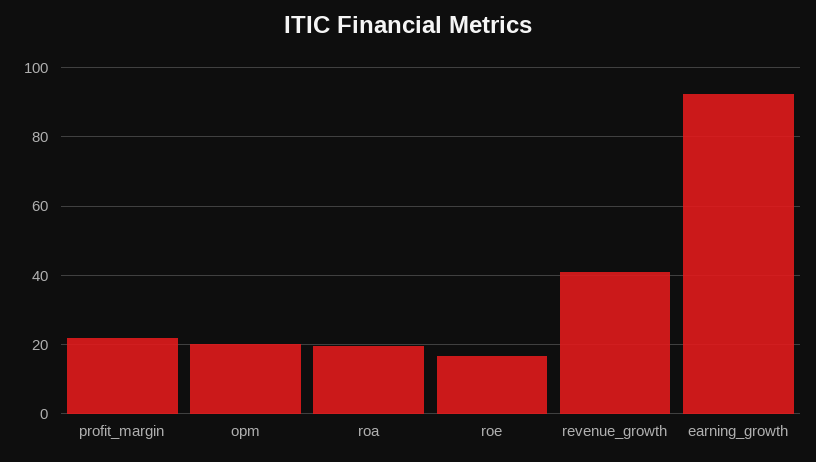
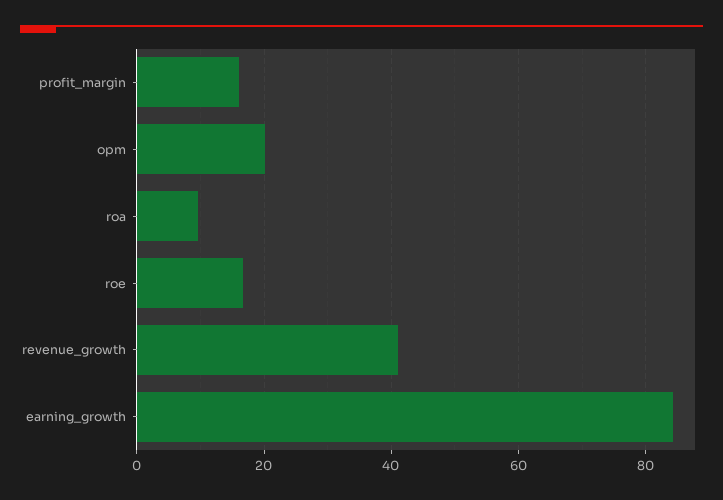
profit_margin: 22 -> 16
roa: 20 -> 10
earning_growth: 92 -> 84

